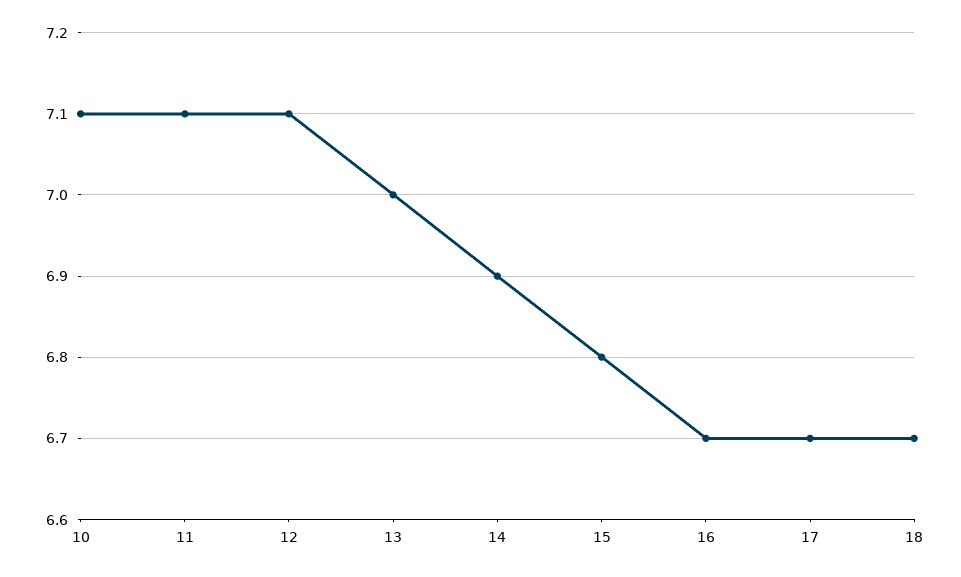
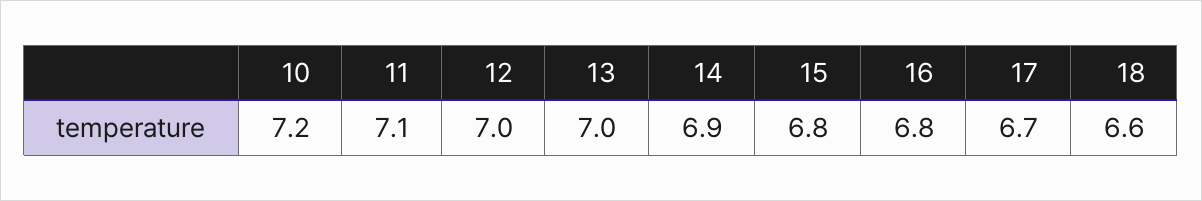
10: 7.1 -> 7.2
12: 7.1 -> 7
16: 6.7 -> 6.8
18: 6.7 -> 6.6

